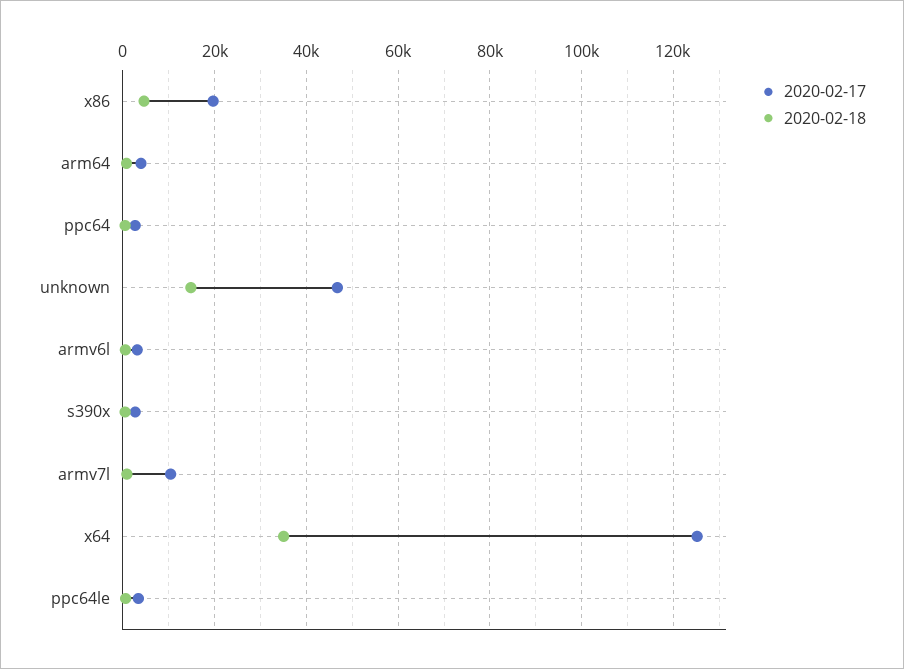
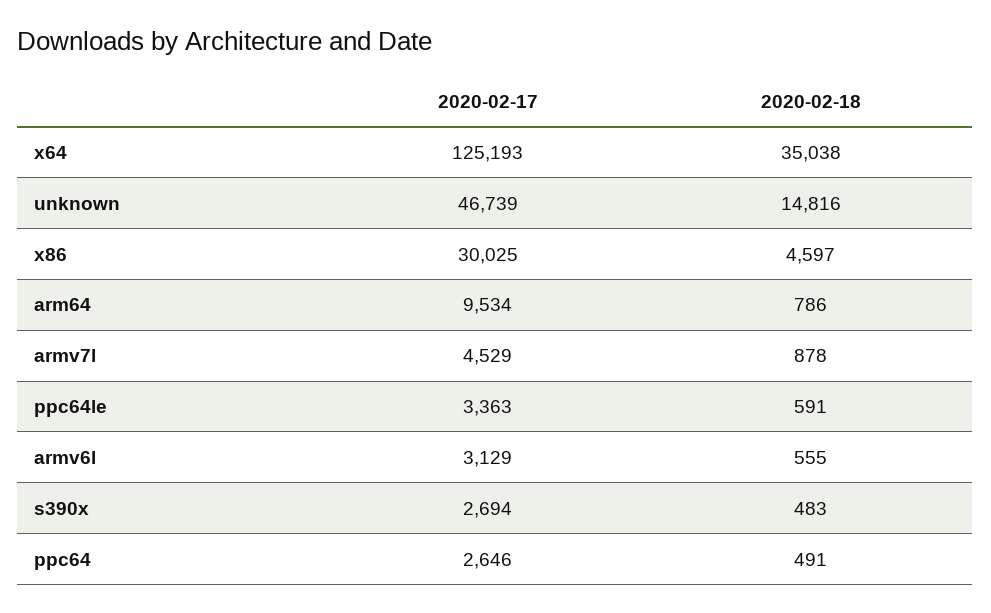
2020-02-17, x86: 20000 -> 30025
2020-02-17, arm64: 4000 -> 9534
2020-02-17, armv7l: 10000 -> 4529

